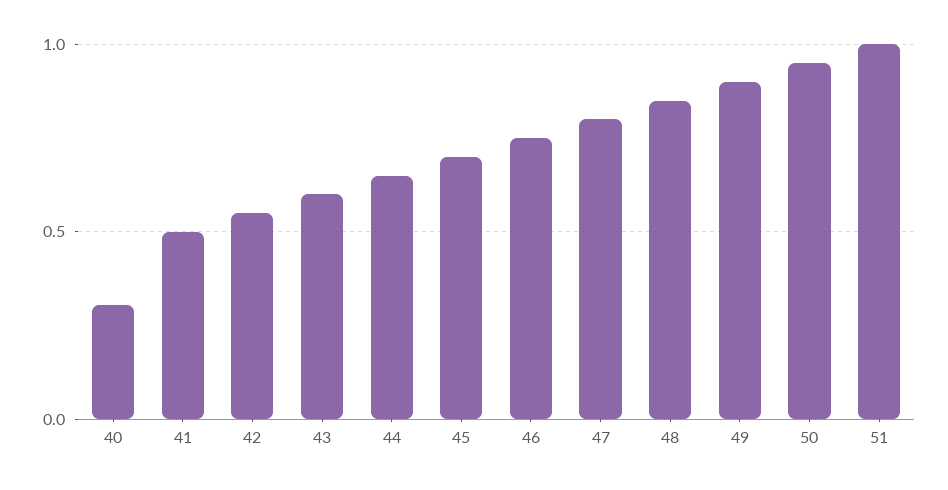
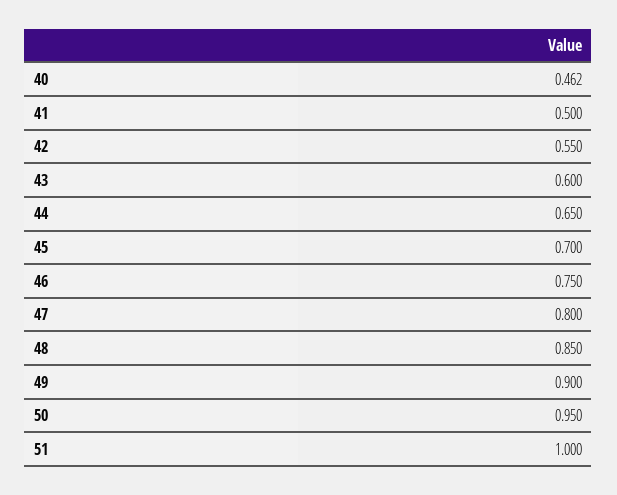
40: 0.3 -> 0.462

